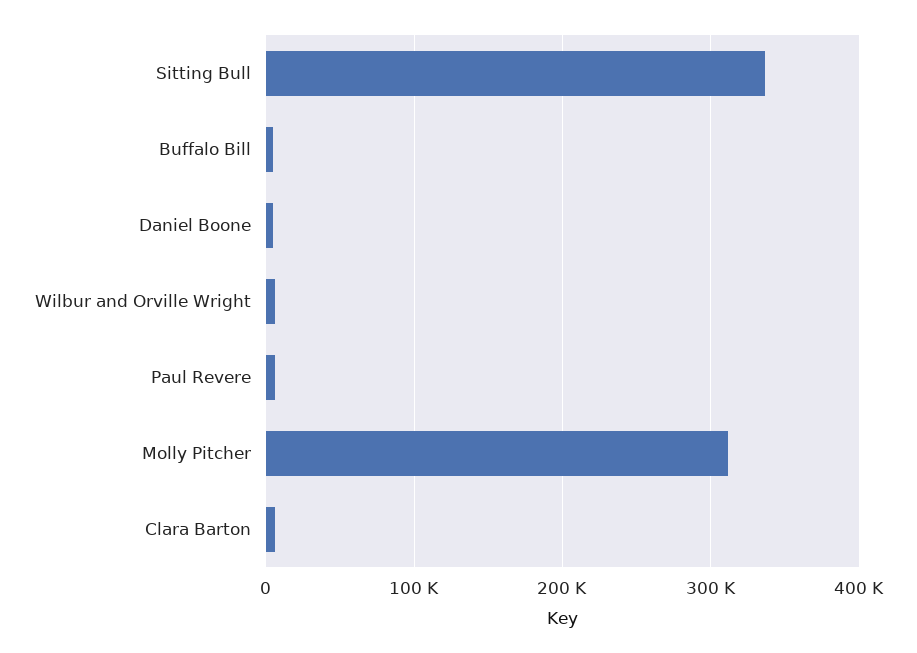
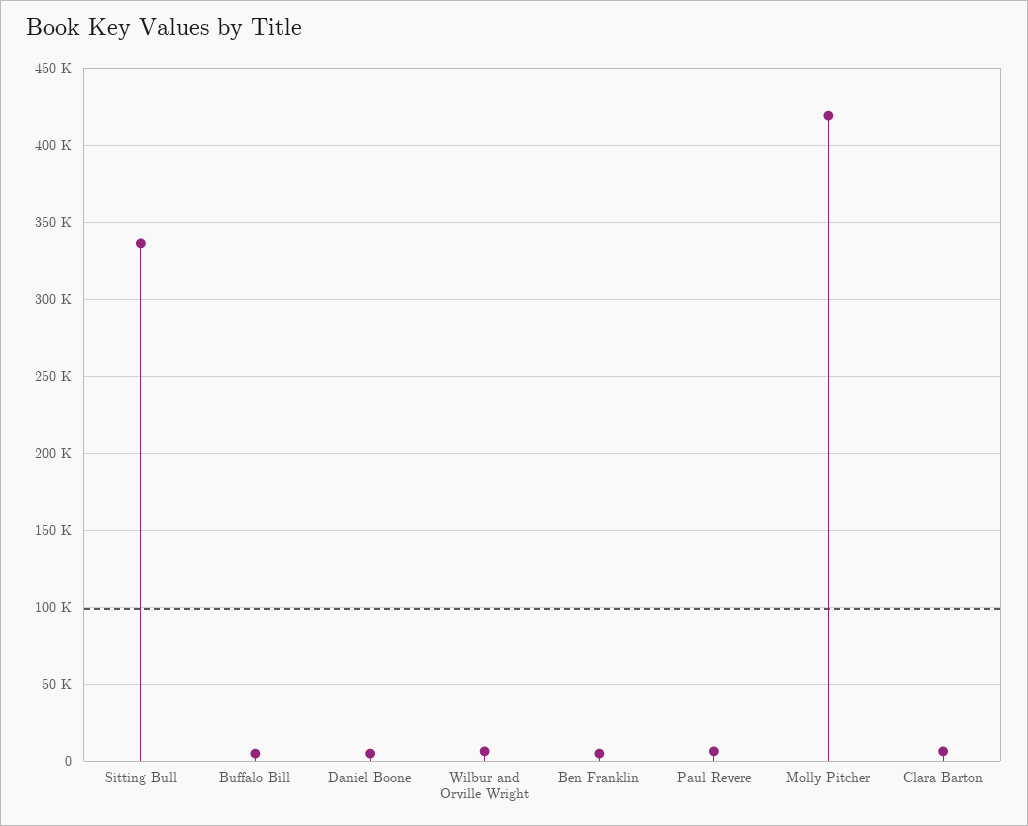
Molly Pitcher: 310000 -> 420000
Ben Franklin: none -> 5000

